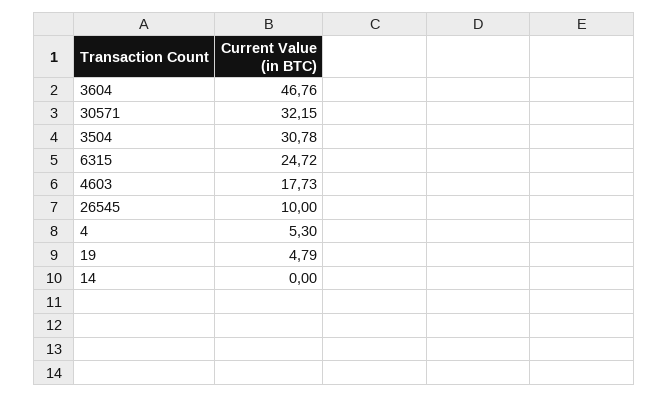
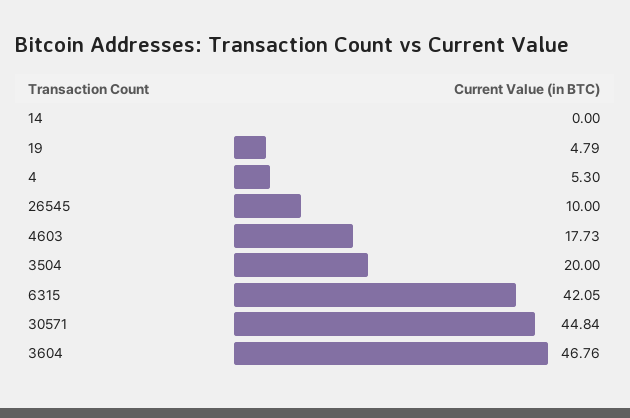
30571: 32.15 -> 44.84
3504: 30.78 -> 20
6315: 24.72 -> 42.05

